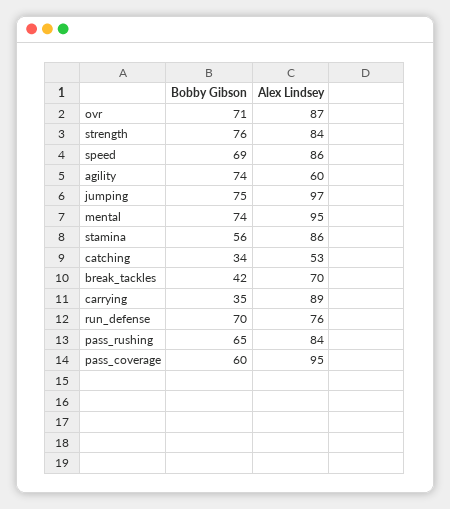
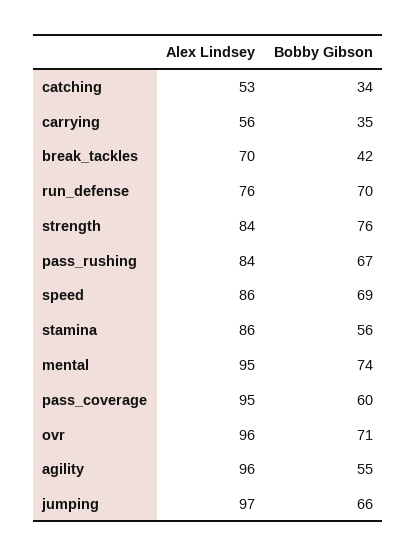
Alex Lindsey, ovr: 87 -> 96
Bobby Gibson, agility: 74 -> 55
Alex Lindsey, agility: 60 -> 96
Bobby Gibson, jumping: 75 -> 66
Alex Lindsey, carrying: 89 -> 56
Bobby Gibson, pass_rushing: 65 -> 67

